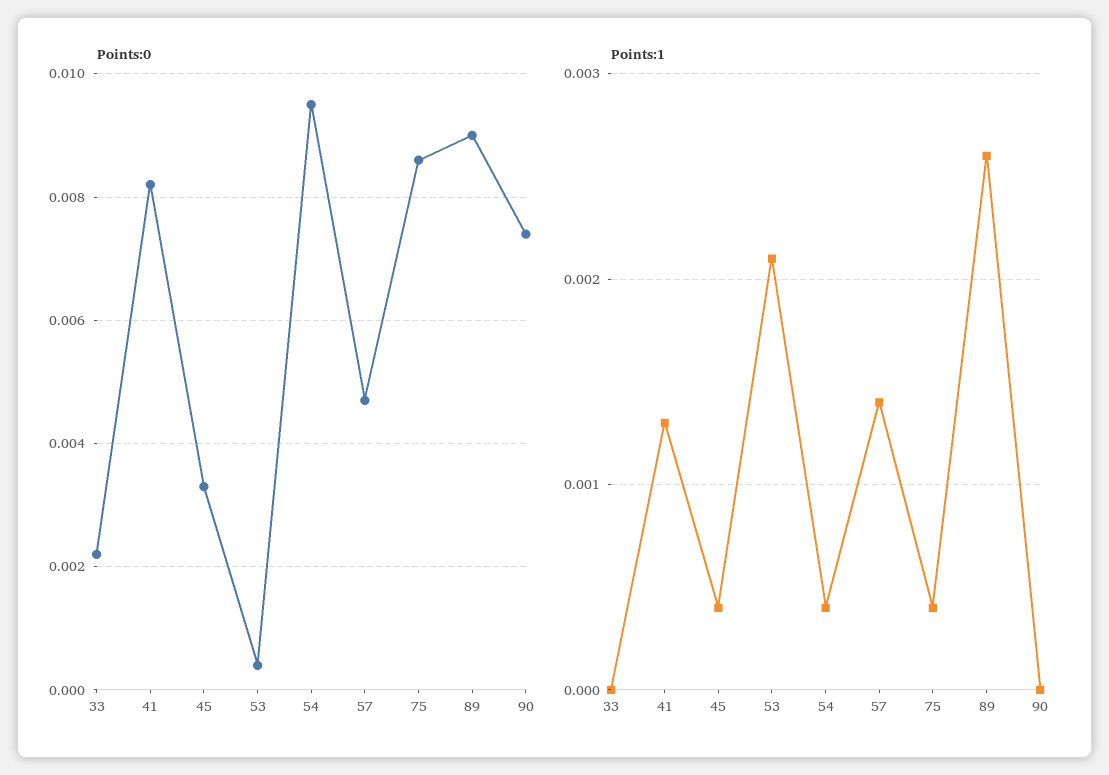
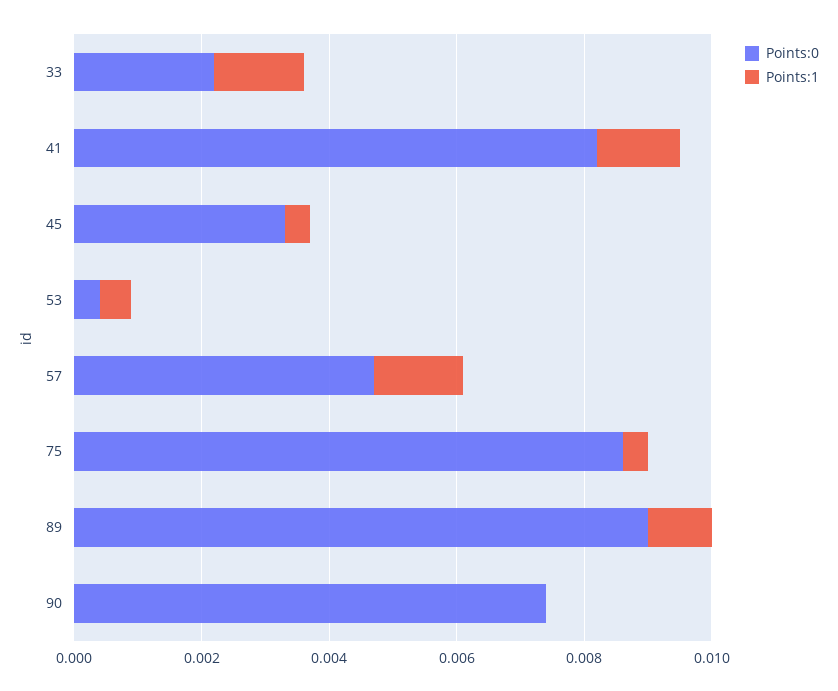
Points:0, 54: 0.0095 -> none
Points:1, 33: 0 -> 0.0015
Points:1, 53: 0.0021 -> 0.0005
Points:1, 54: 0.0004 -> none
Points:1, 89: 0.0026 -> 0.001

